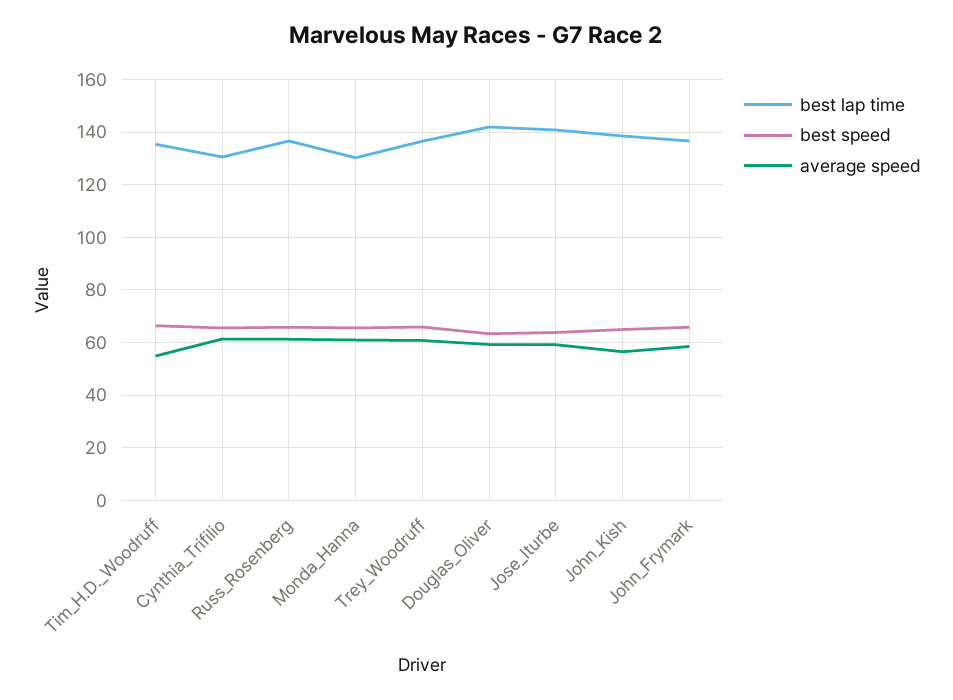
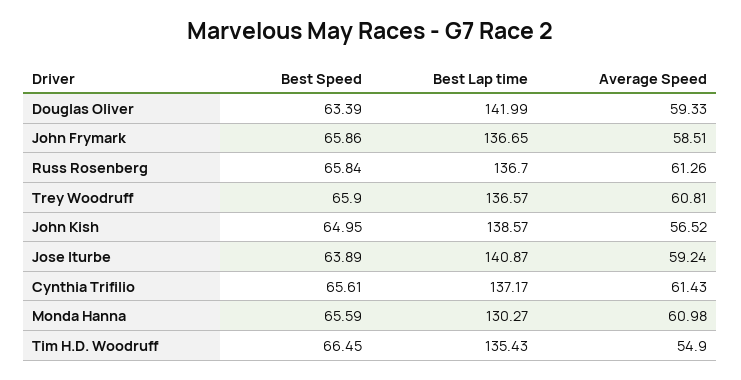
best lap time, Cynthia_Trifilio: 130 -> 137.17

